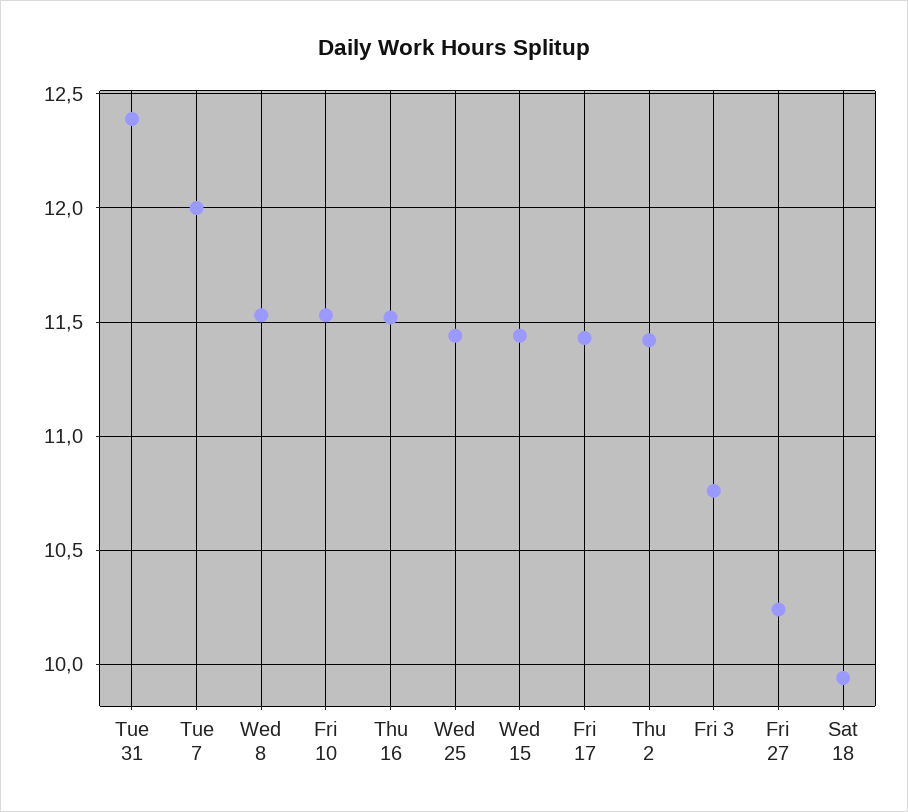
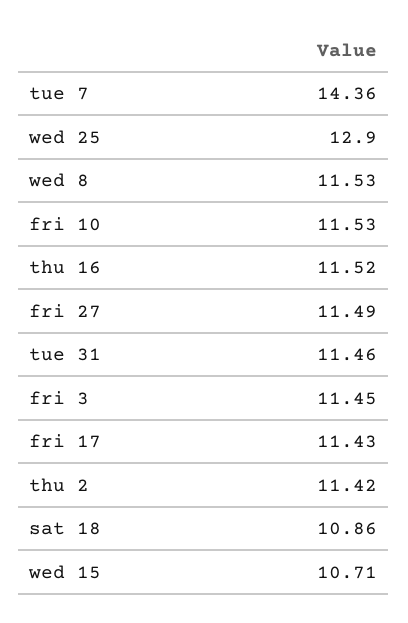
Tue 31: 12.4 -> 11.46
Tue 7: 12 -> 14.36
Wed 25: 11.45 -> 12.9
Wed 15: 11.45 -> 10.71
Fri 3: 10.75 -> 11.45
Fri 27: 10.25 -> 11.49
Sat 18: 9.95 -> 10.86

